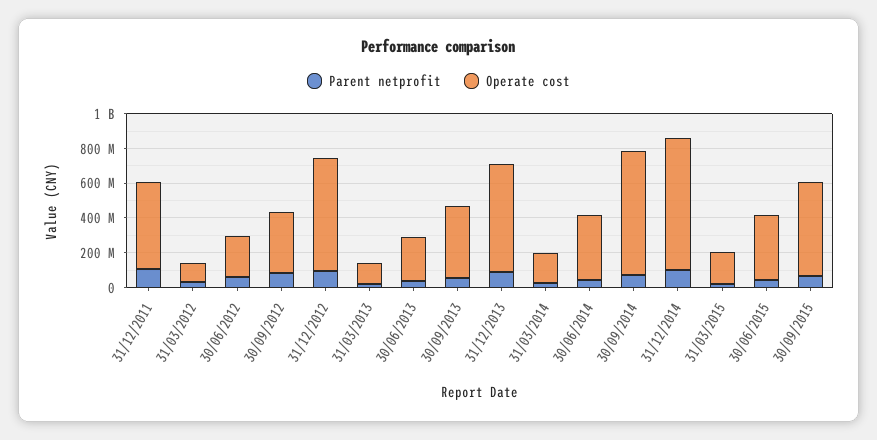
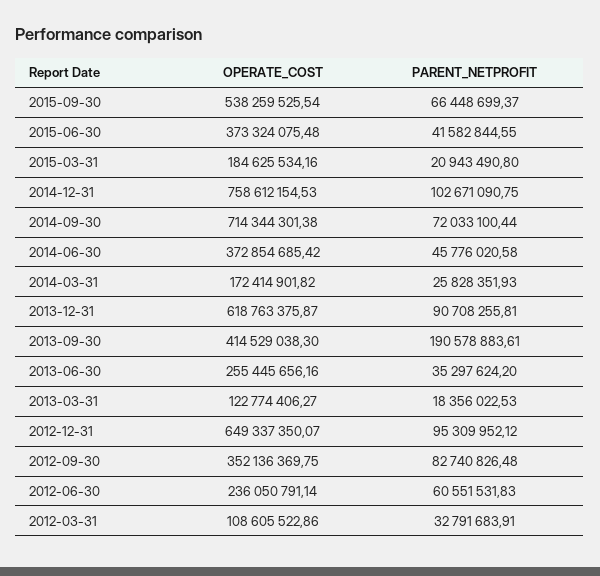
Parent netprofit, 31/12/2011: 100000000 -> none
Operate cost, 31/12/2011: 500000000 -> none
Parent netprofit, 30/09/2013: 50000000 -> 190578883.61

